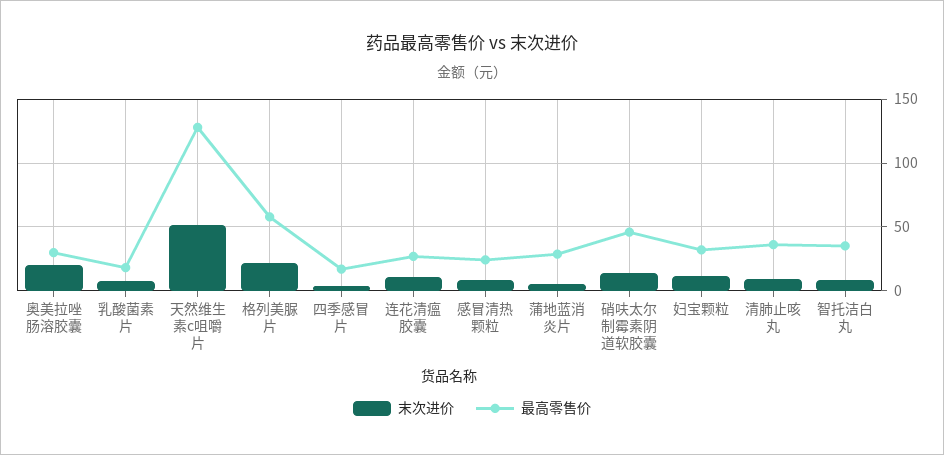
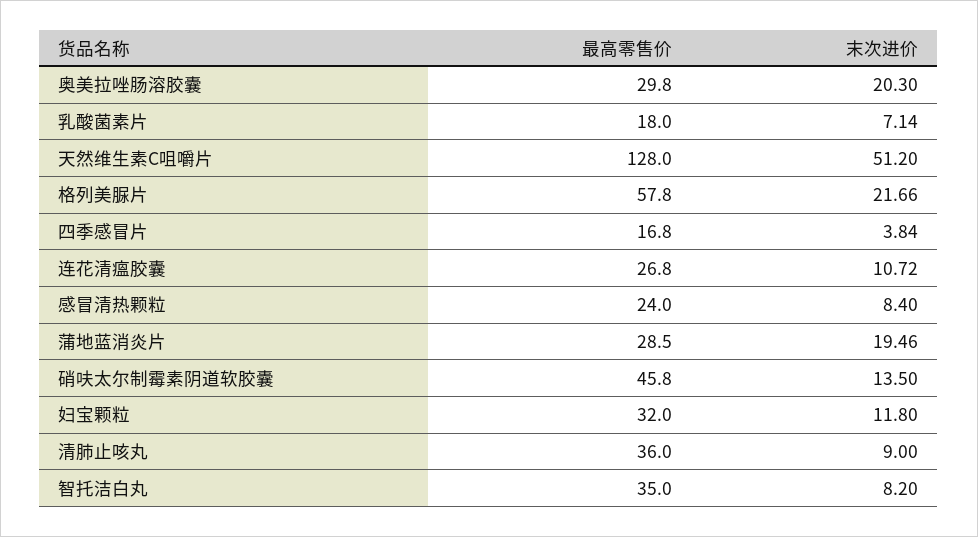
末次进价, 蒲地蓝消炎片: 5 -> 19.46

